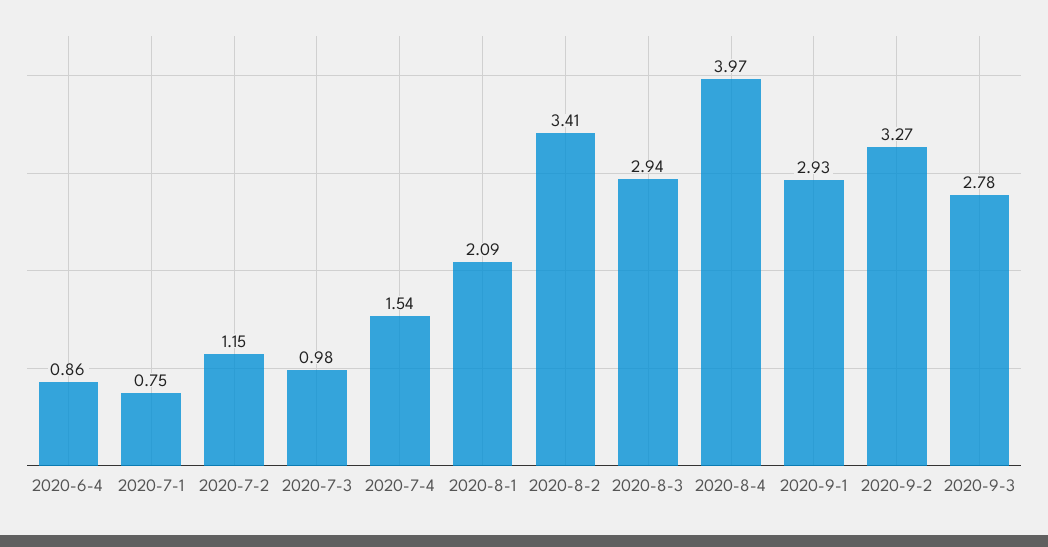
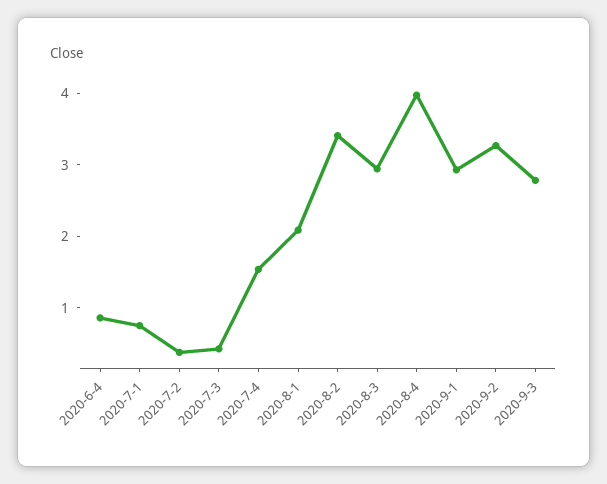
2020-7-2: 1.15 -> 0.4
2020-7-3: 0.98 -> 0.4

